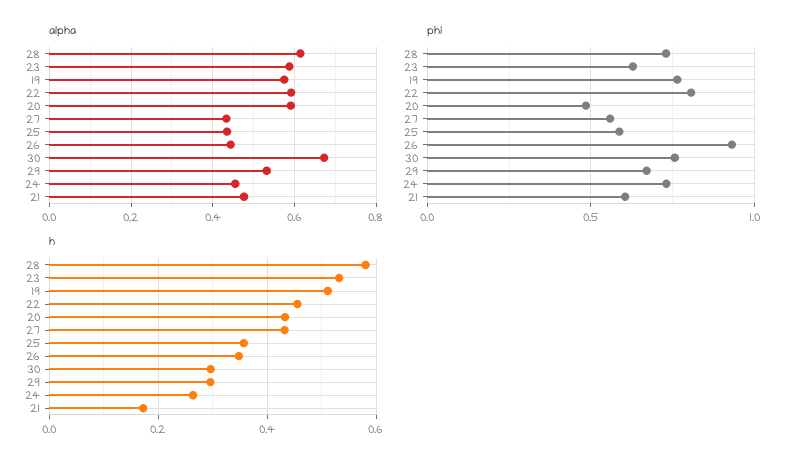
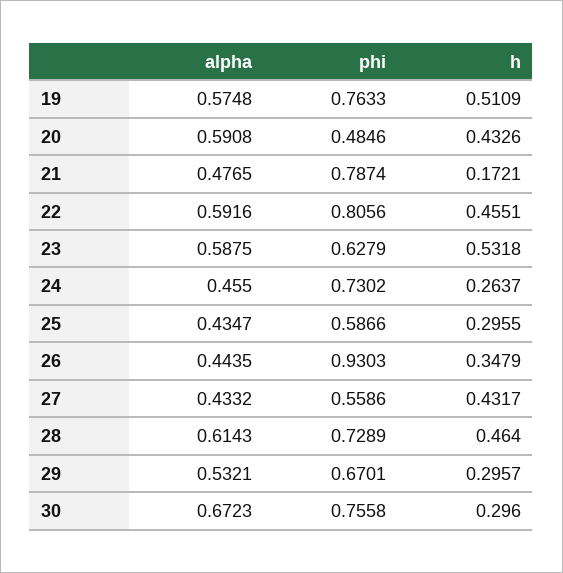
phi, 21: 0.6 -> 0.7874
h, 28: 0.58 -> 0.464
h, 25: 0.36 -> 0.2955

